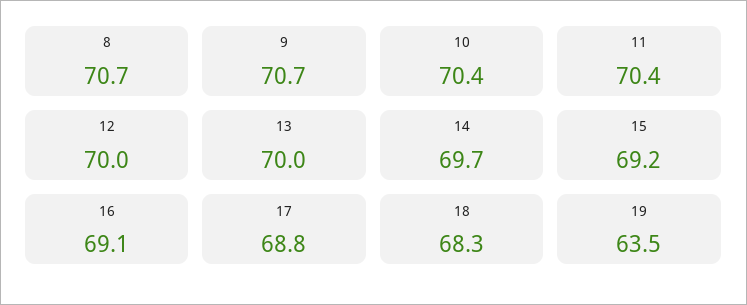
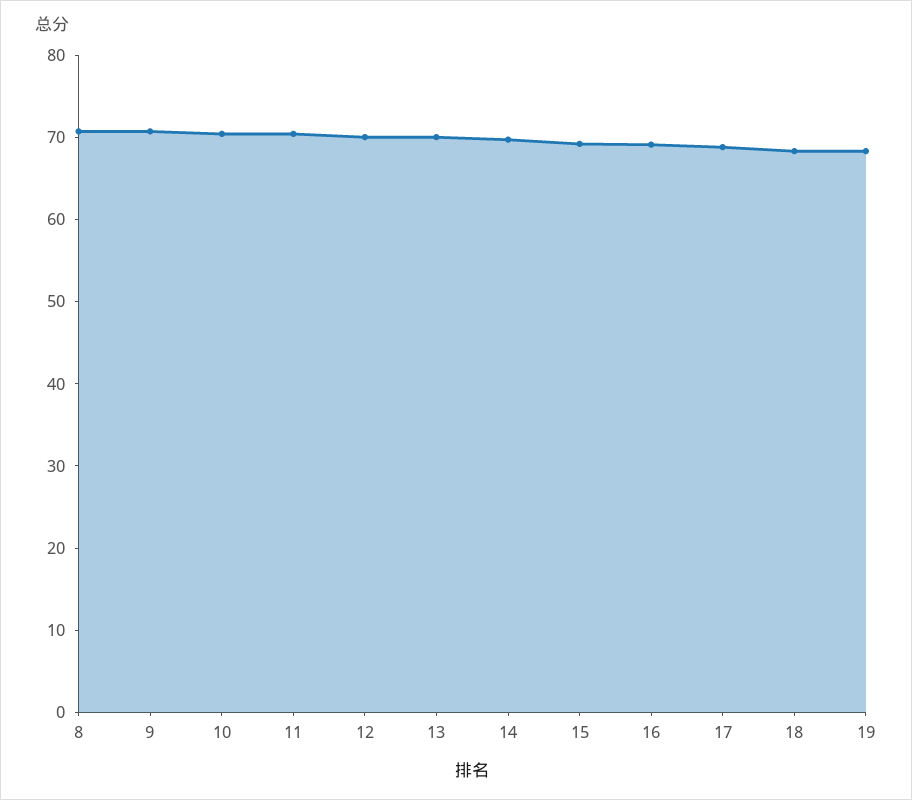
19: 63.5 -> 68

